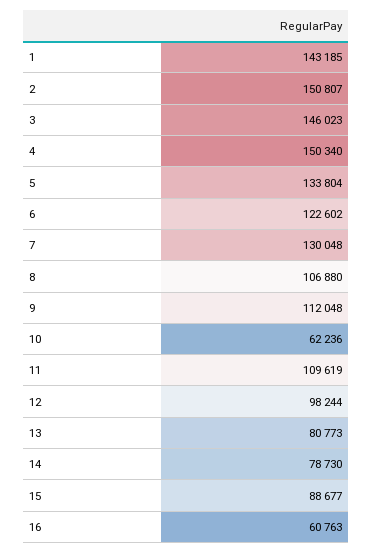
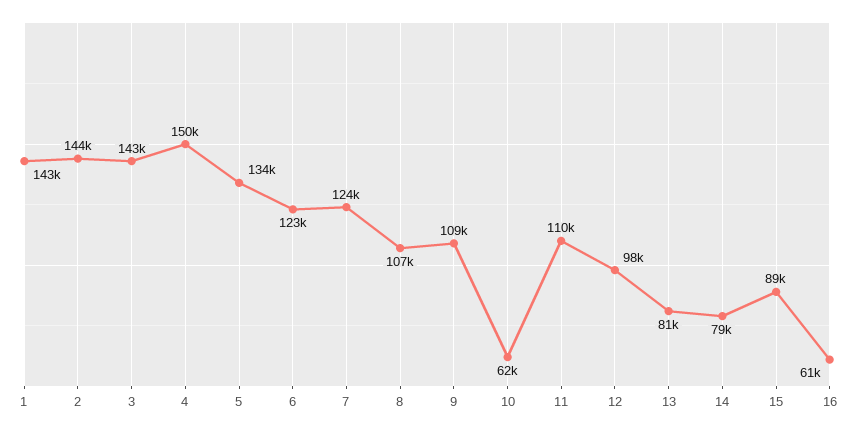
2: 150807 -> 144000
3: 146023 -> 143000
7: 130048 -> 124000
9: 112048 -> 109000

